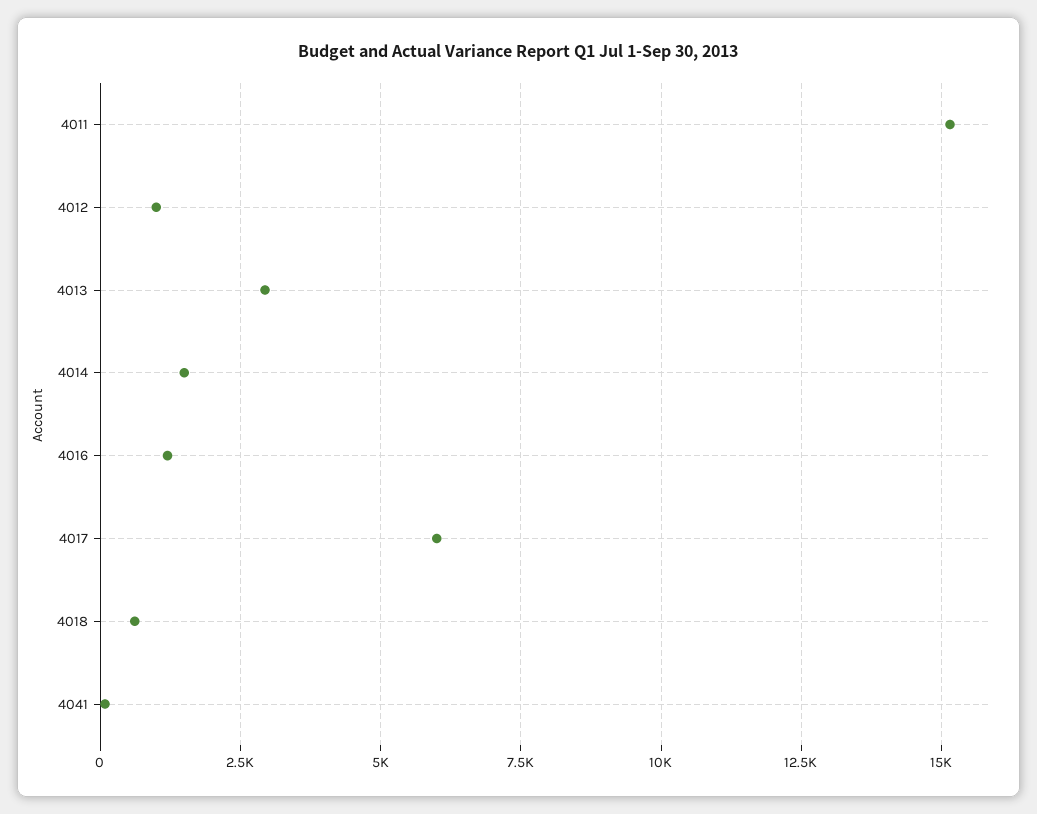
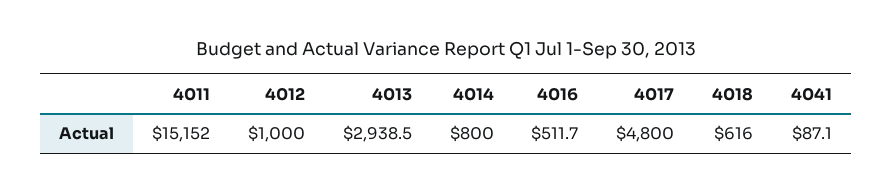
4014: 1500 -> 800
4016: 1250 -> 511.7
4017: 6000 -> 4800

